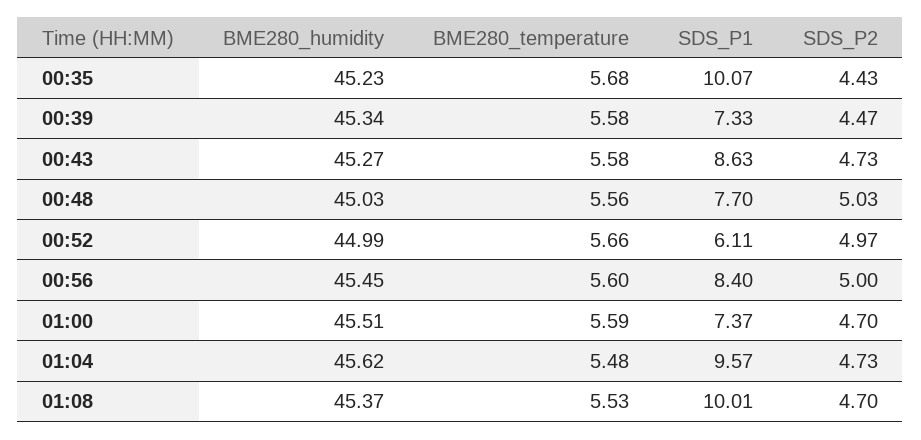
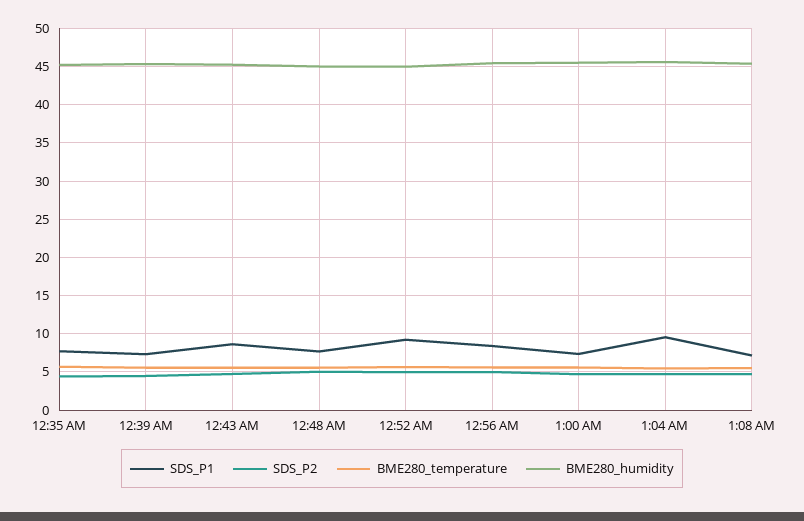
SDS_P1, 00:35: 10.07 -> 8
SDS_P1, 00:52: 6.11 -> 9
SDS_P1, 01:08: 10.01 -> 7

